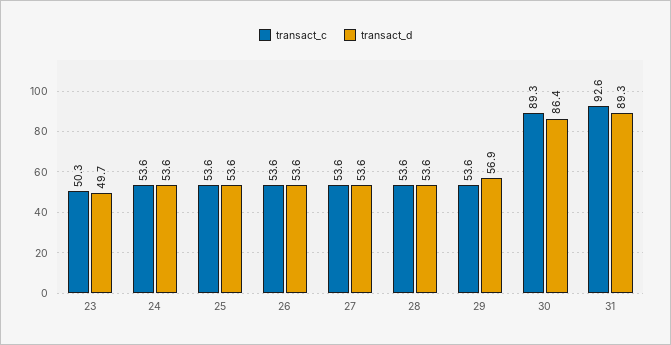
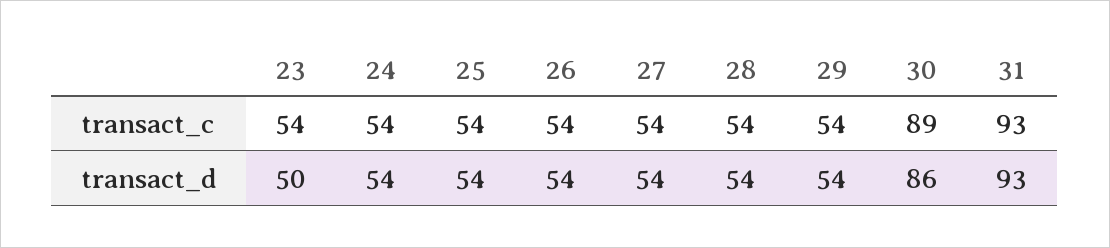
transact_c, 23: 50.3 -> 54
transact_d, 29: 56.9 -> 54
transact_d, 31: 89.3 -> 93

